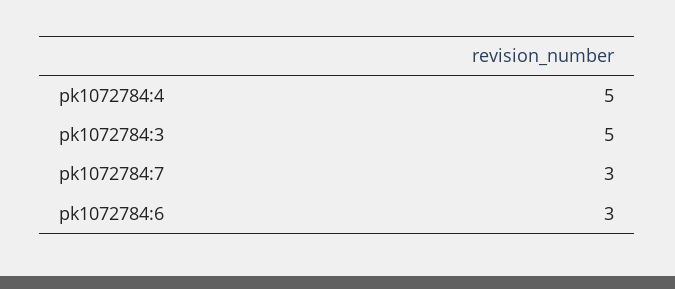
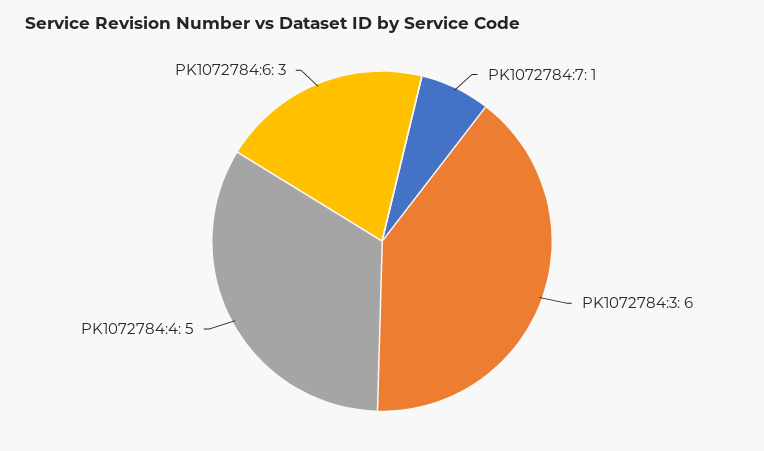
pk1072784:3: 5 -> 6
pk1072784:7: 3 -> 1

